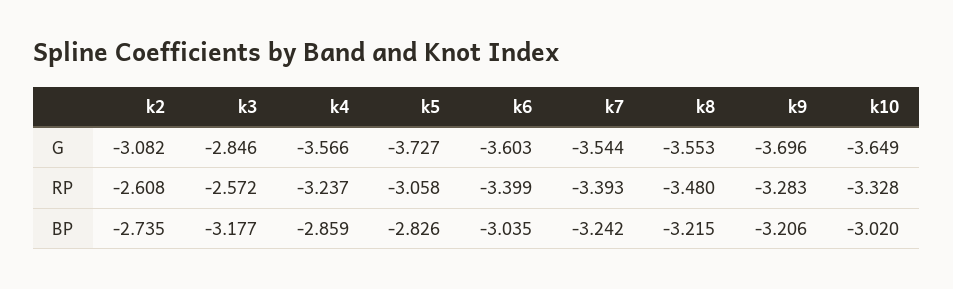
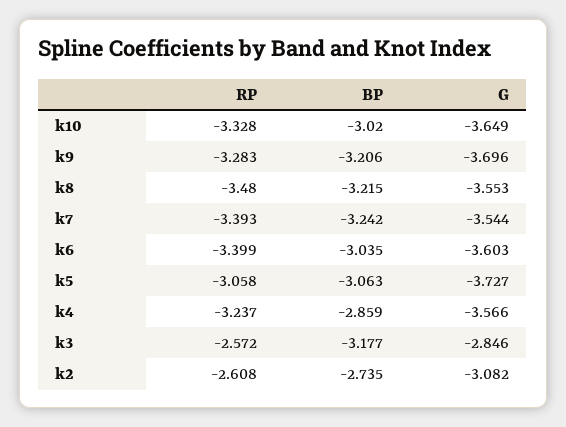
k5, BP: -2.826 -> -3.063

